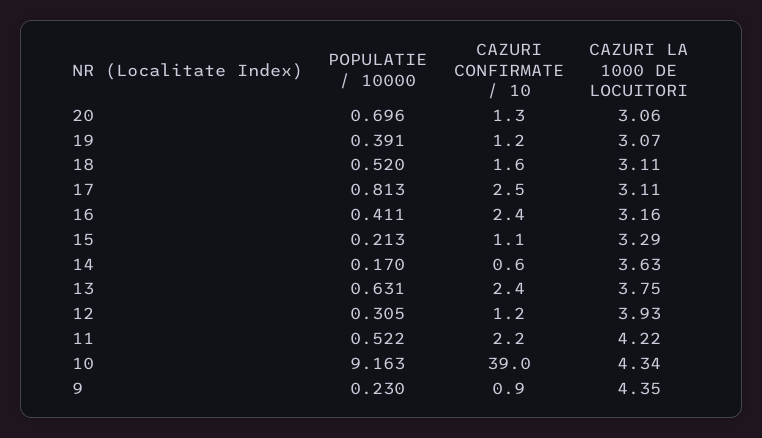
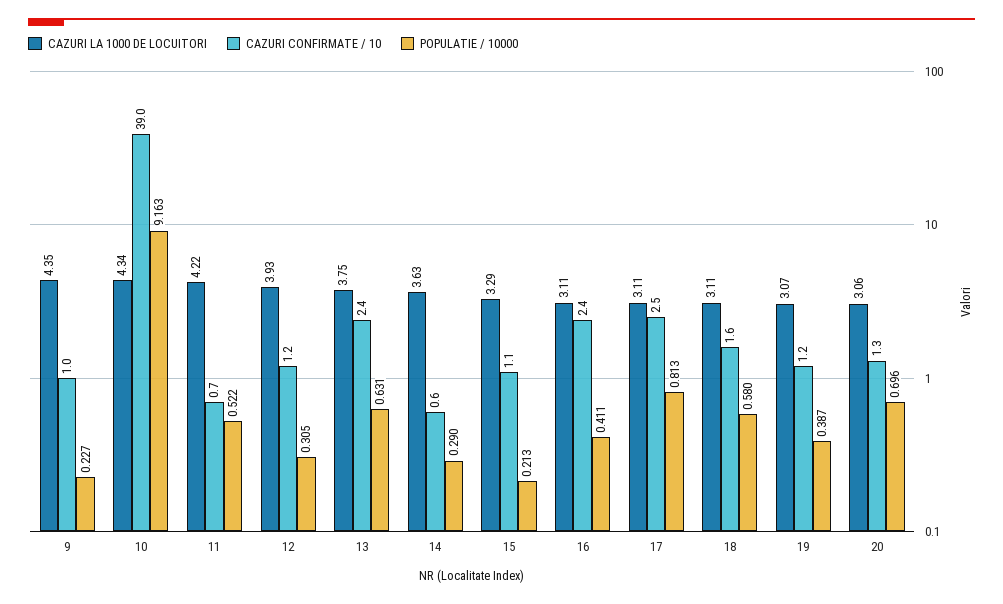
POPULATIE / 10000, 19: 0.391 -> 0.387
POPULATIE / 10000, 18: 0.52 -> 0.58
CAZURI LA 1000 DE LOCUITORI, 16: 3.16 -> 3.11
POPULATIE / 10000, 14: 0.17 -> 0.29
CAZURI CONFIRMATE / 10, 11: 2.2 -> 0.7
POPULATIE / 10000, 9: 0.23 -> 0.227
CAZURI CONFIRMATE / 10, 9: 0.9 -> 1

